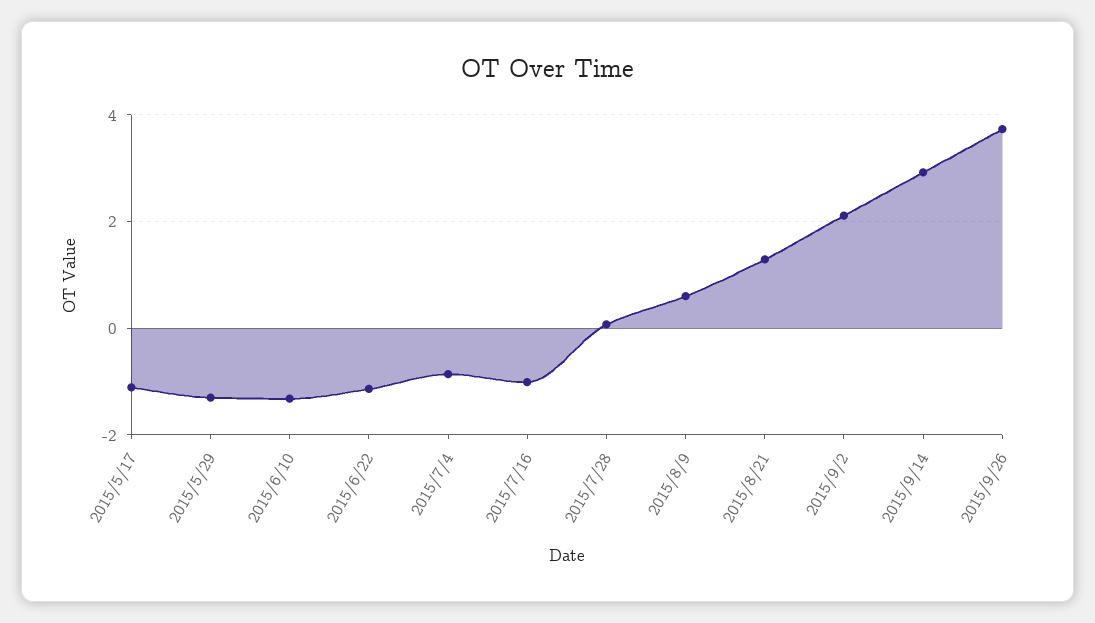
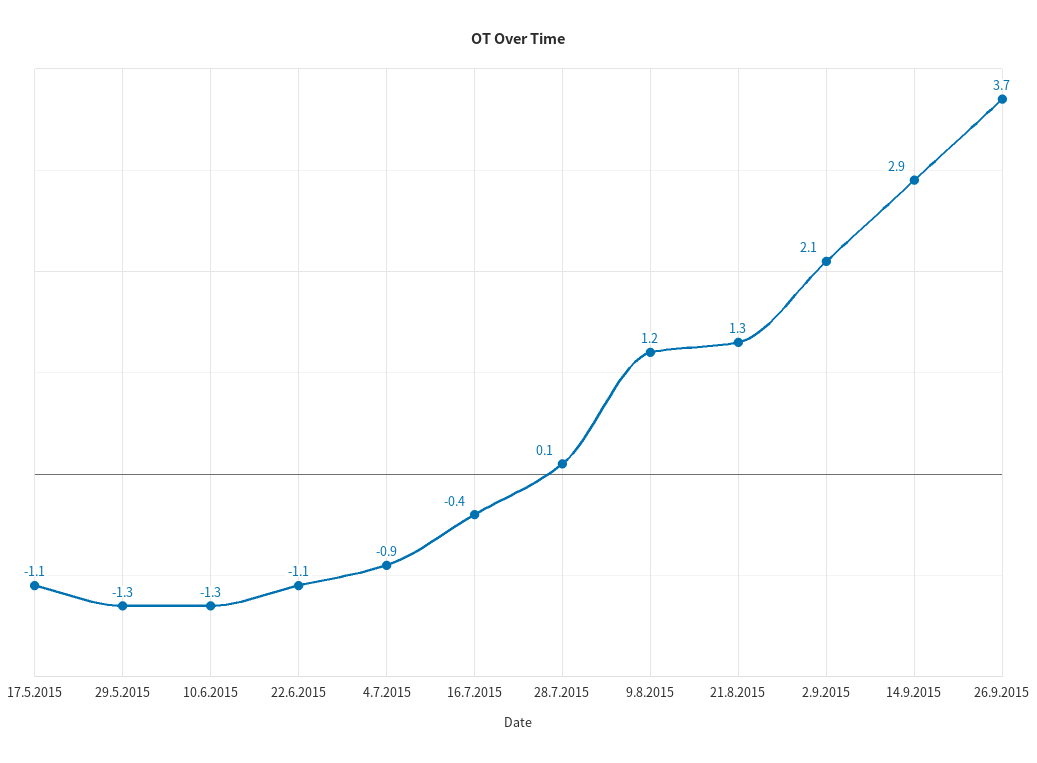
2015/7/16: -1 -> -0.4
2015/8/9: 0.6 -> 1.2

